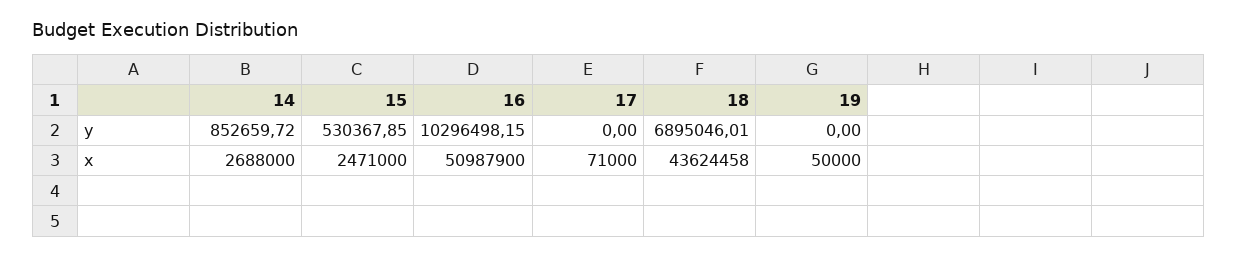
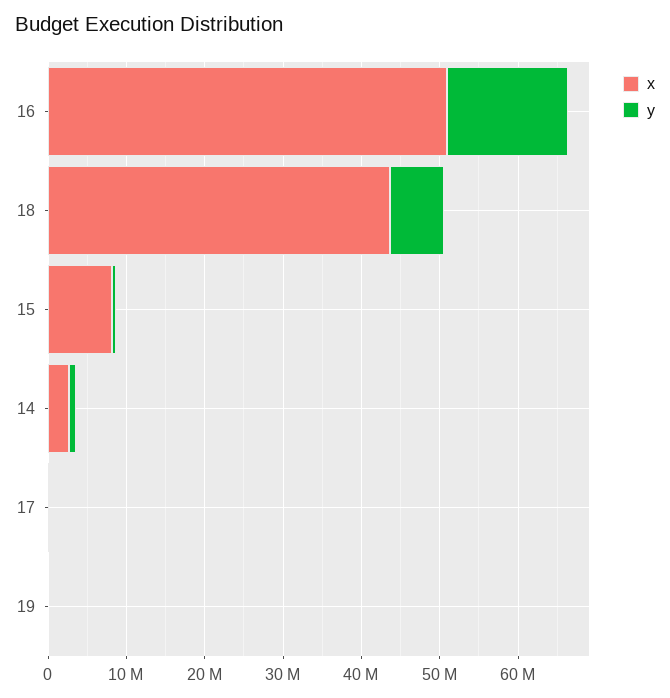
y, 16: 10296498.15 -> 16000000
x, 15: 2471000 -> 8000000

